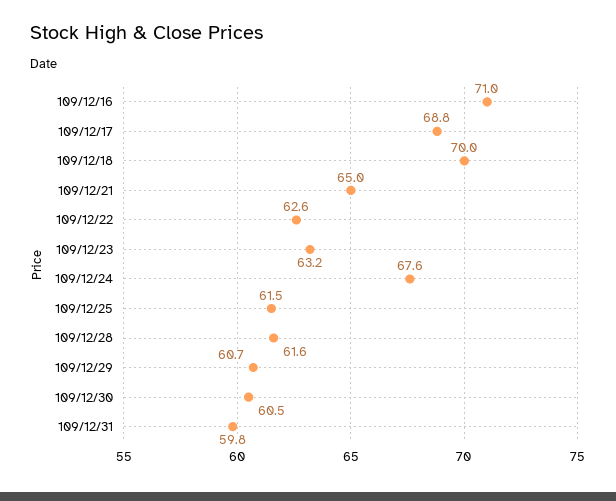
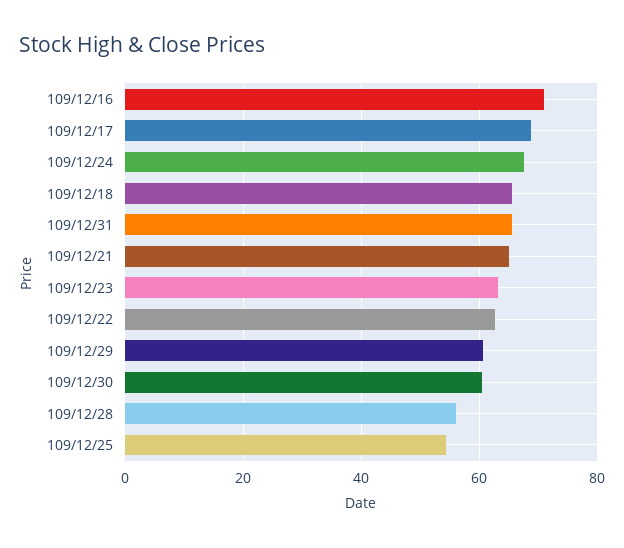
109/12/18: 70 -> 66
109/12/25: 61.5 -> 54
109/12/28: 61.6 -> 56
109/12/31: 59.8 -> 66

